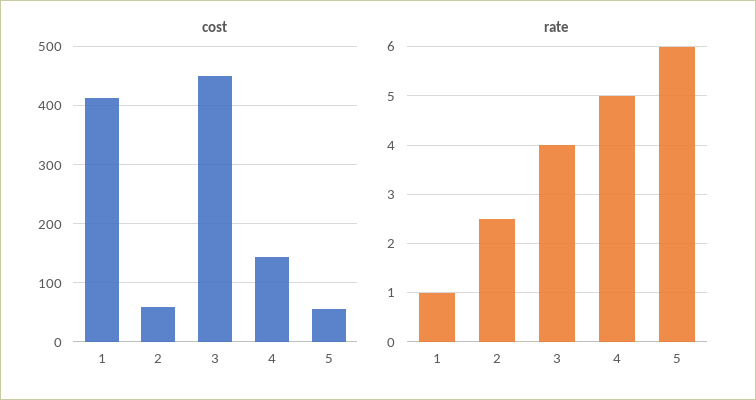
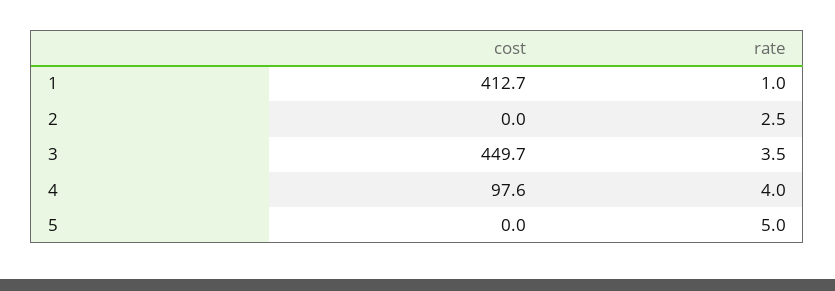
cost, 2: 60 -> 0
cost, 4: 140 -> 97.6
cost, 5: 60 -> 0
rate, 3: 4 -> 3.5
rate, 4: 5 -> 4
rate, 5: 6 -> 5

